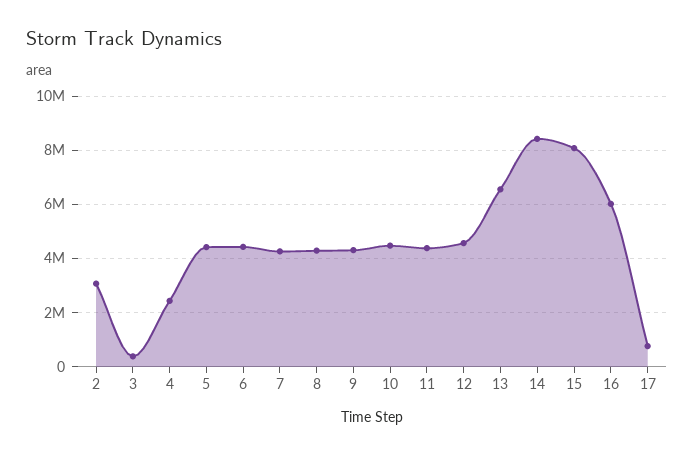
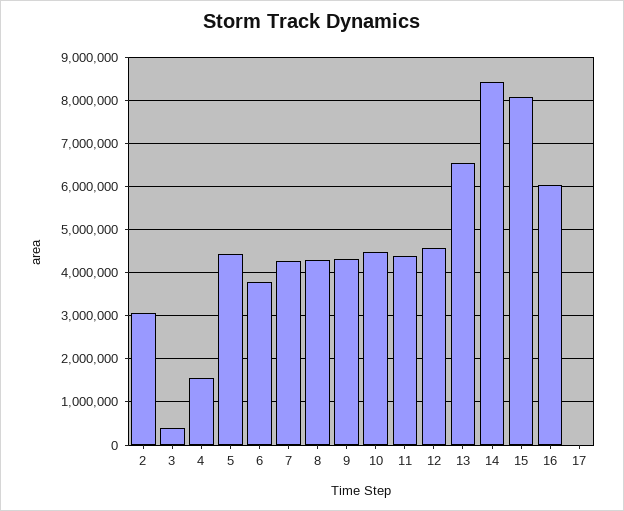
4: 2500000 -> 1600000
6: 4500000 -> 3800000
17: 750000 -> 0

